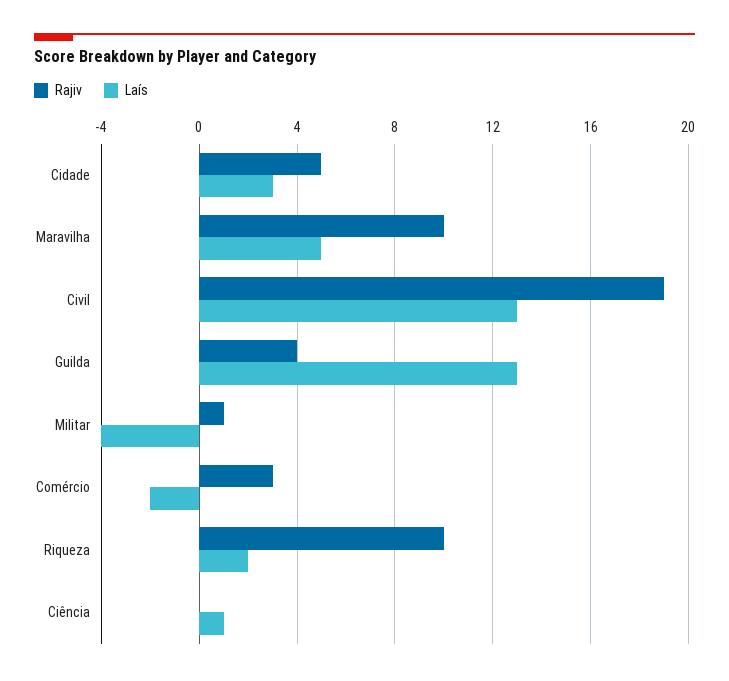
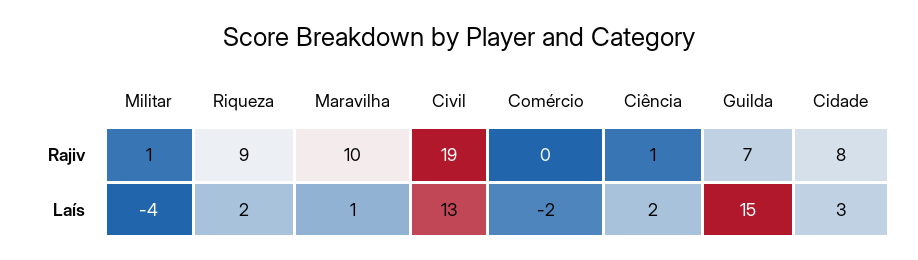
Rajiv, Cidade: 5 -> 8
Laís, Maravilha: 5 -> 1
Rajiv, Guilda: 4 -> 7
Laís, Guilda: 13 -> 15
Rajiv, Comércio: 3 -> 0
Rajiv, Riqueza: 10 -> 9
Rajiv, Ciência: 0 -> 1
Laís, Ciência: 1 -> 2

